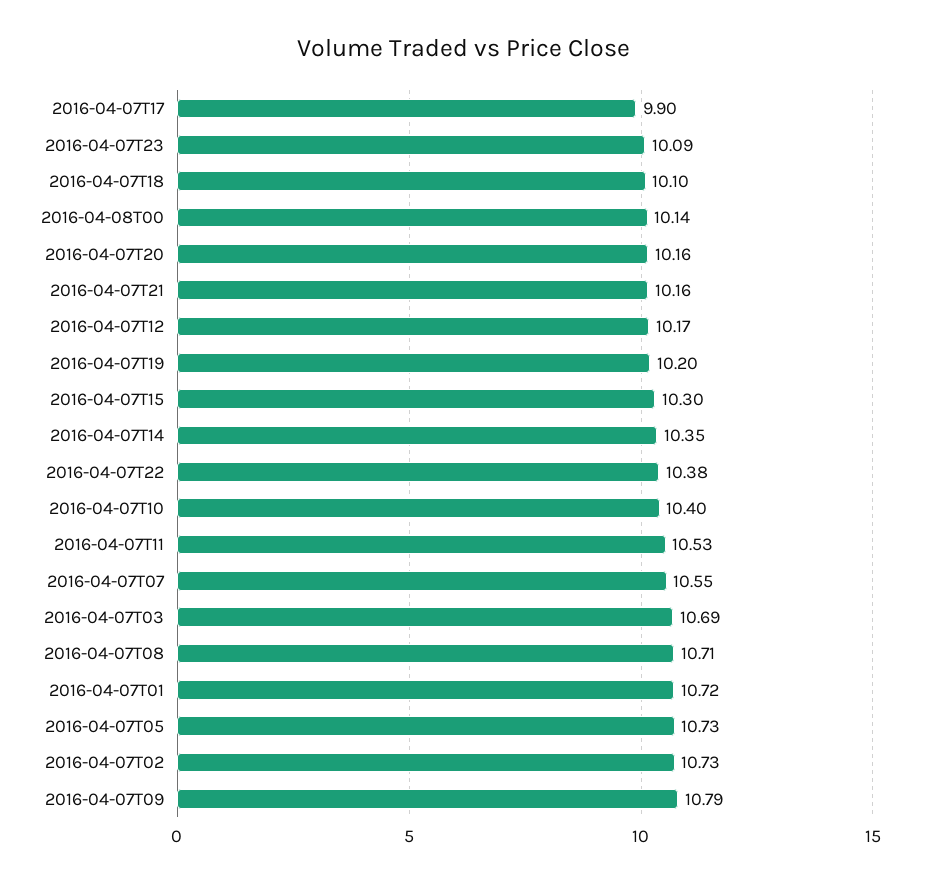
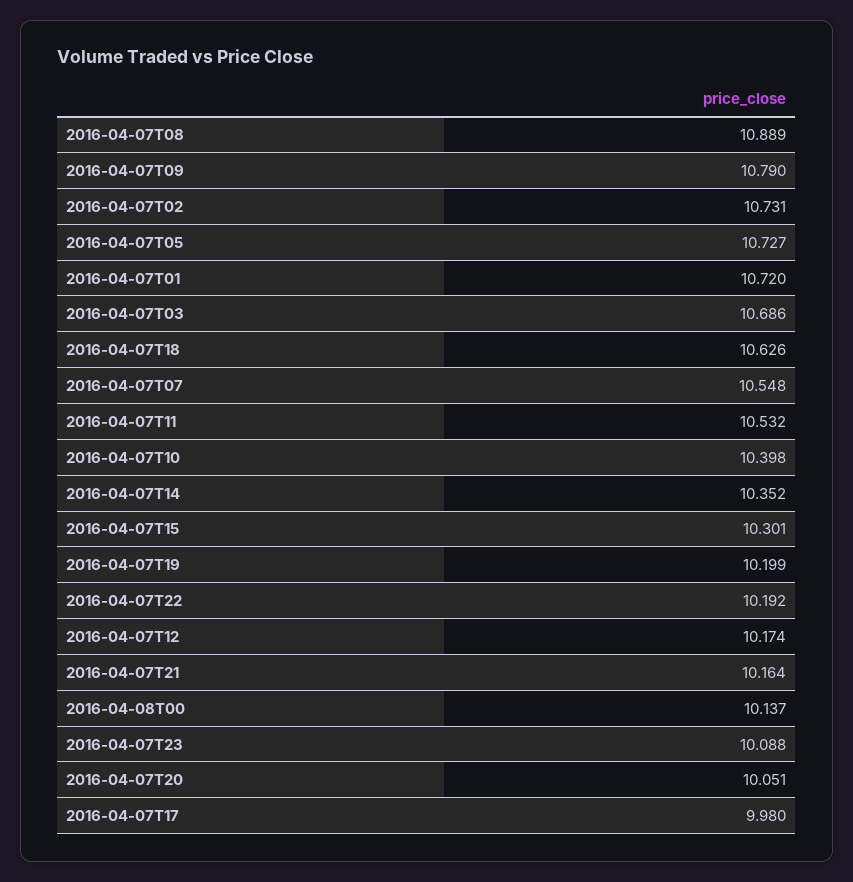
2016-04-07T17: 9.9 -> 9.98
2016-04-07T18: 10.1 -> 10.626
2016-04-07T20: 10.16 -> 10.051
2016-04-07T22: 10.38 -> 10.192
2016-04-07T08: 10.71 -> 10.889

